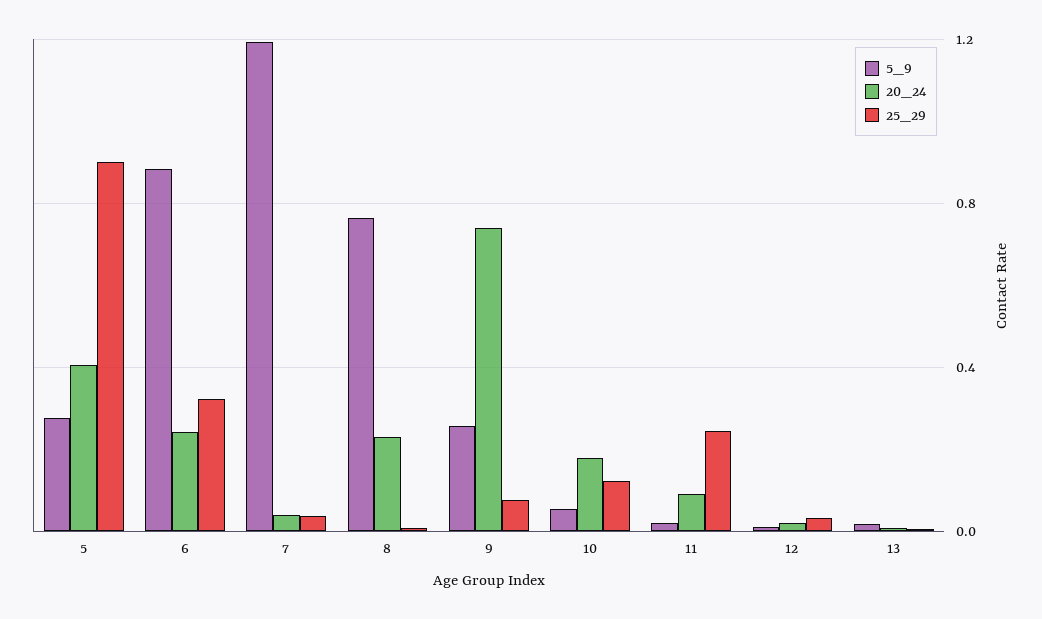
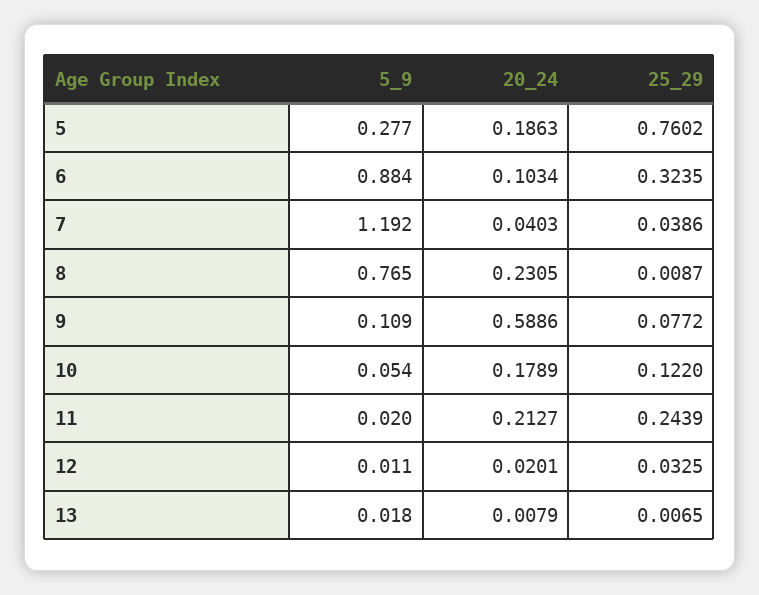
20_24, 5: 0.4 -> 0.1863
25_29, 5: 0.9 -> 0.7602
20_24, 6: 0.25 -> 0.1034
5_9, 9: 0.25 -> 0.109
20_24, 9: 0.75 -> 0.5886
20_24, 11: 0.1 -> 0.2127

